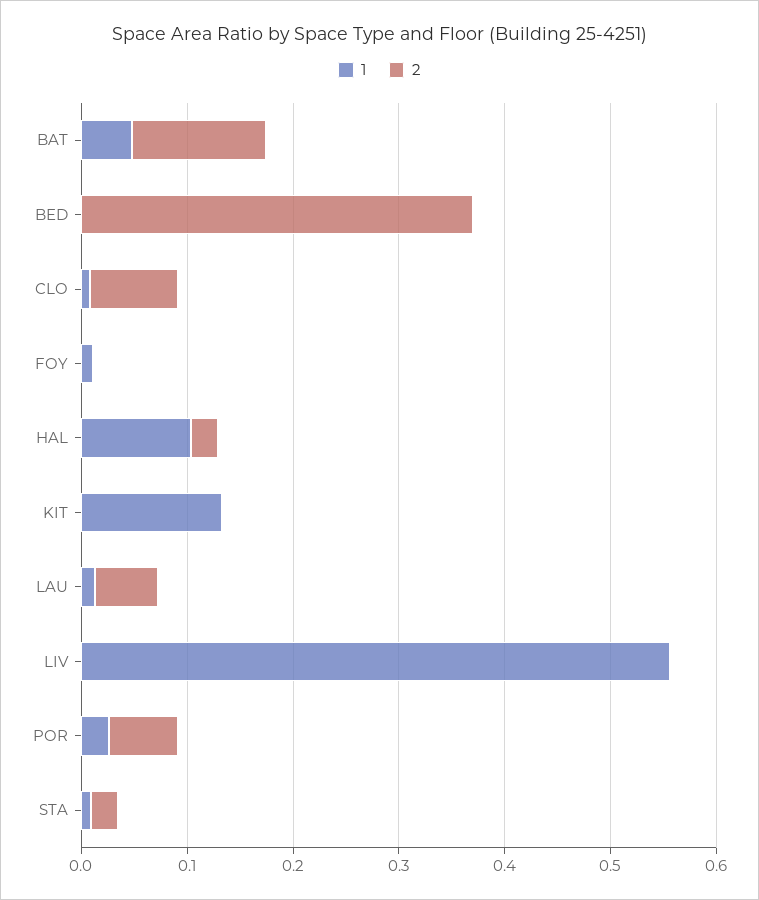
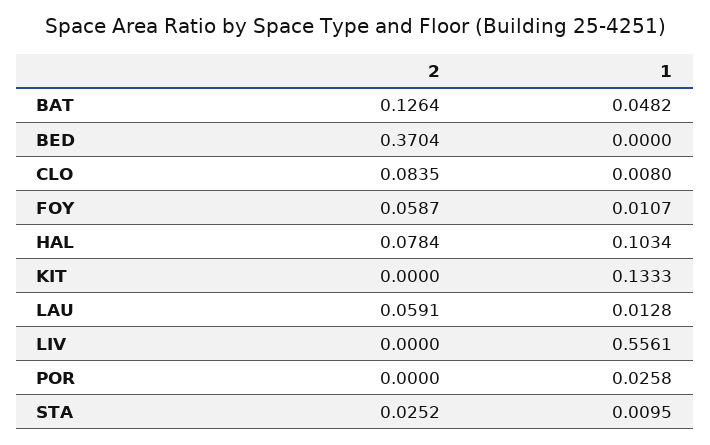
2, FOY: 0 -> 0.0587
2, HAL: 0.02 -> 0.0784
2, POR: 0.06 -> 0

